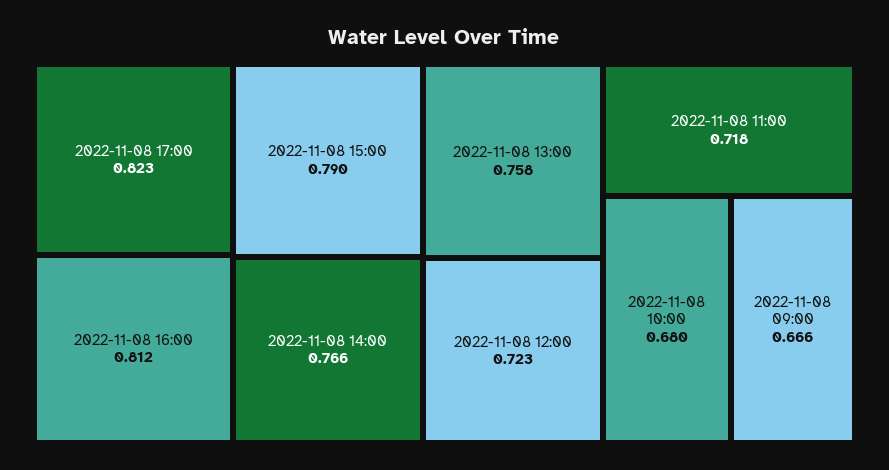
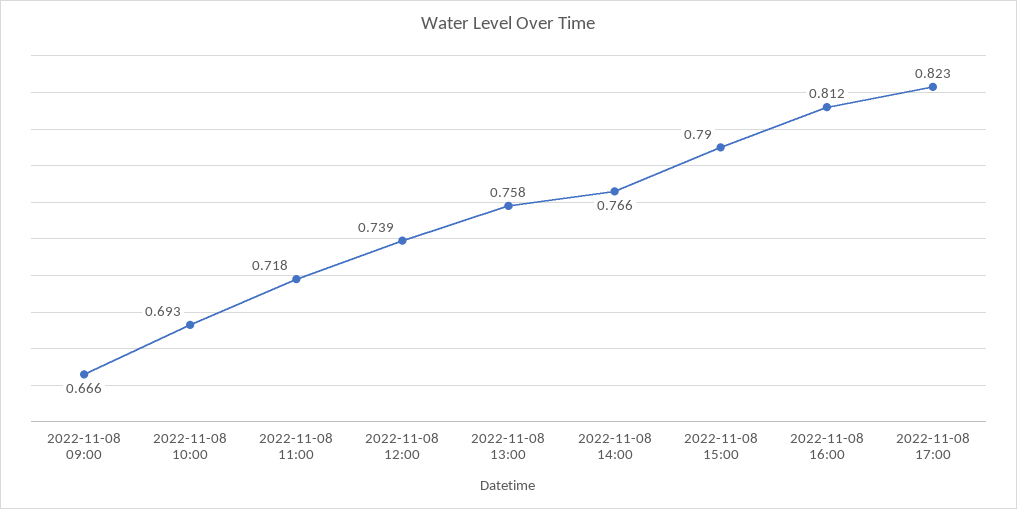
2022-11-08 12:00: 0.723 -> 0.739
2022-11-08 10:00: 0.68 -> 0.693

